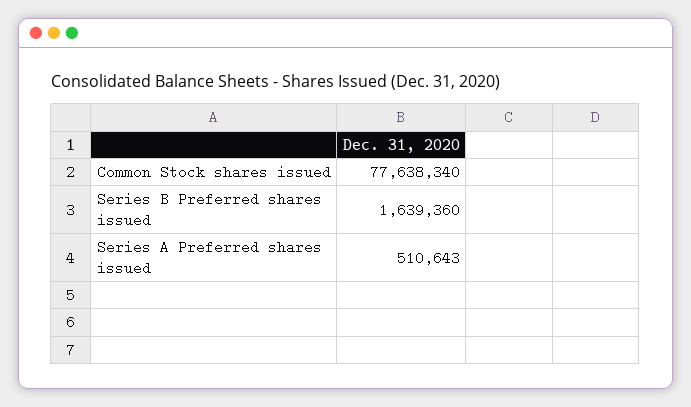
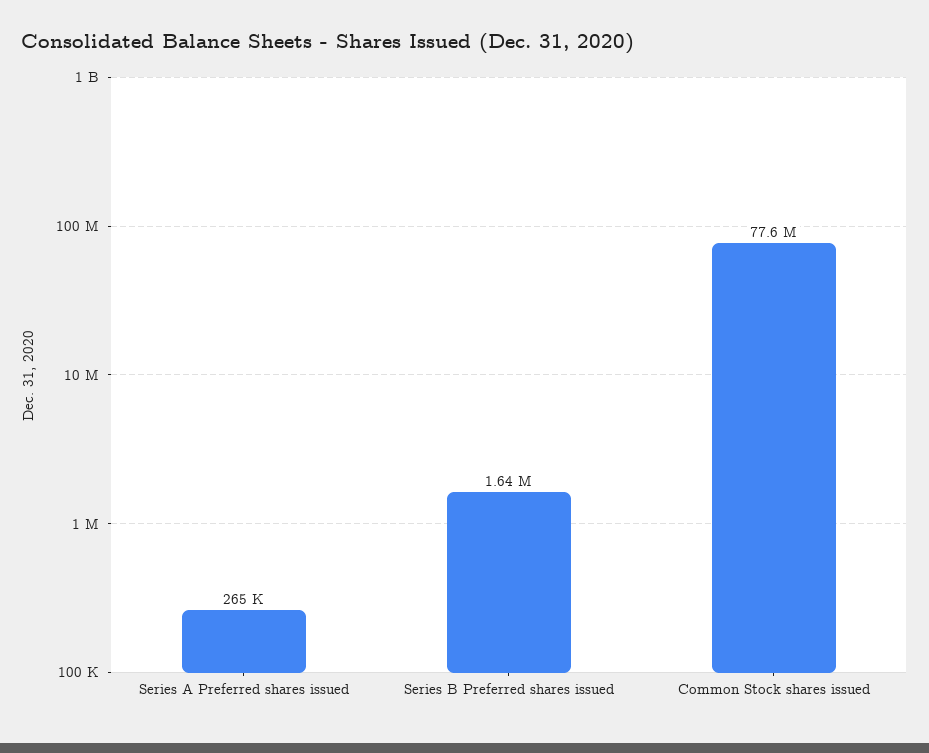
Series A Preferred shares issued: 510643 -> 265000

